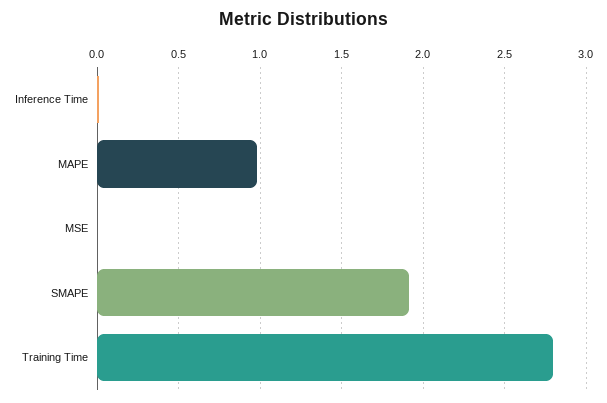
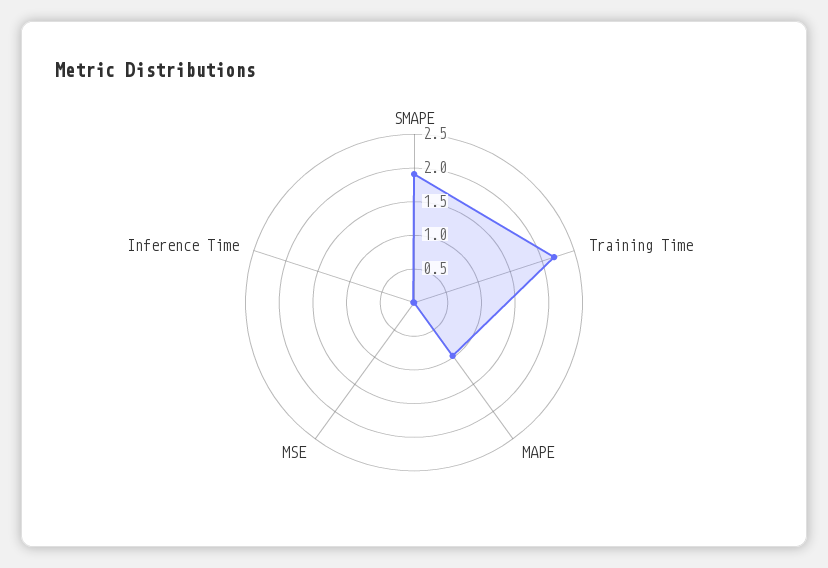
Training Time: 2.8 -> 2.25

